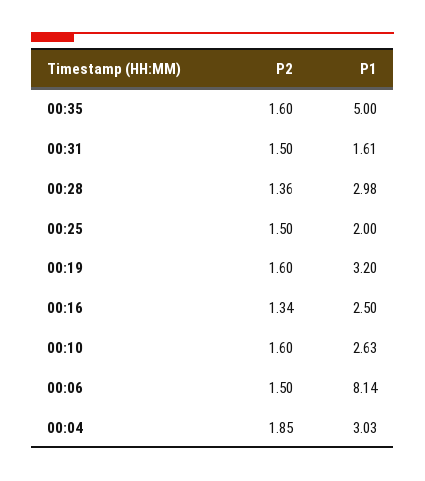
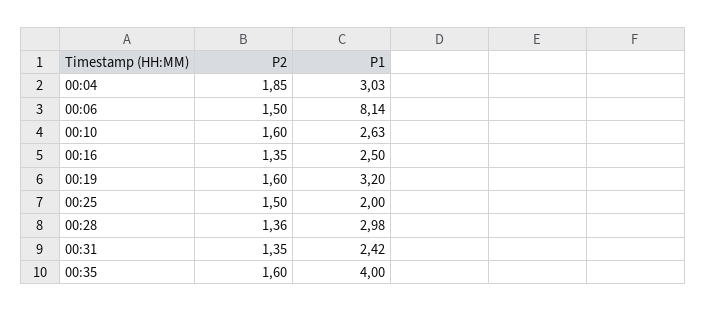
P1, 00:35: 5 -> 4
P2, 00:31: 1.5 -> 1.35
P1, 00:31: 1.61 -> 2.42
P2, 00:16: 1.34 -> 1.35

